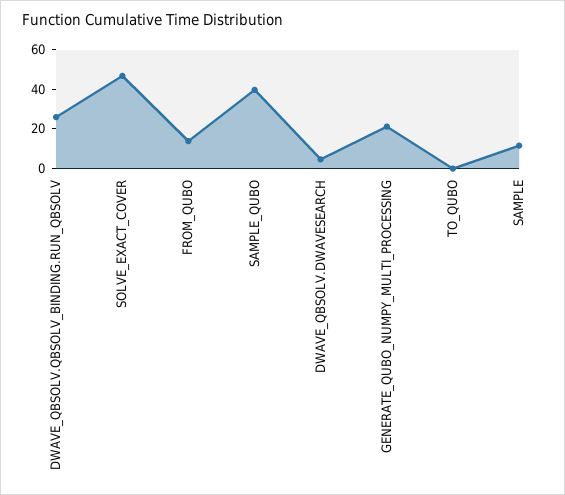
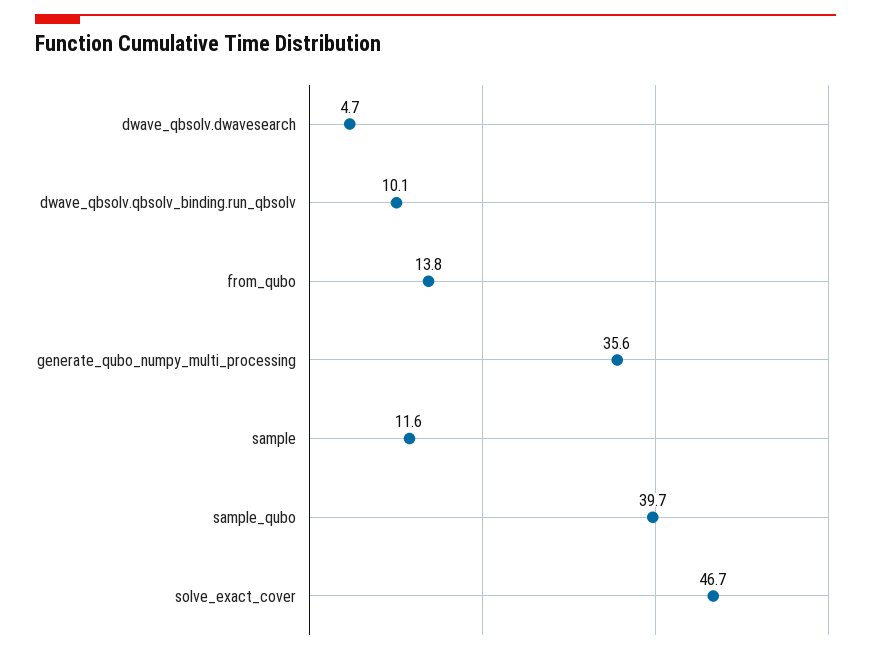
DWAVE_QBSOLV.QBSOLV_BINDING.RUN_QBSOLV: 25 -> 10.1
GENERATE_QUBO_NUMPY_MULTI_PROCESSING: 20 -> 35.6
TO_QUBO: 0 -> none

